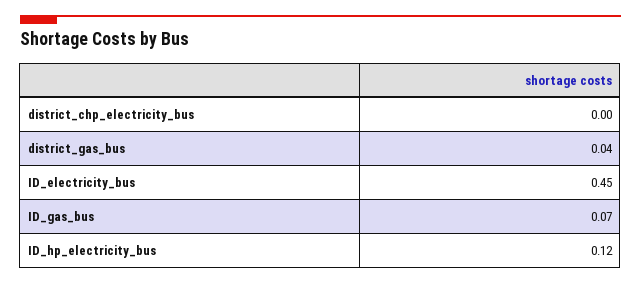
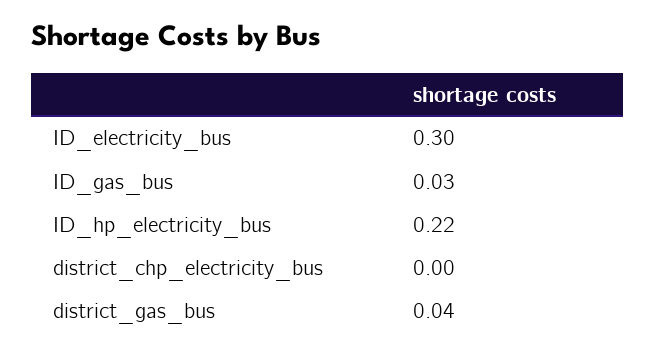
ID_electricity_bus: 0.45 -> 0.3
ID_gas_bus: 0.07 -> 0.03
ID_hp_electricity_bus: 0.12 -> 0.22

